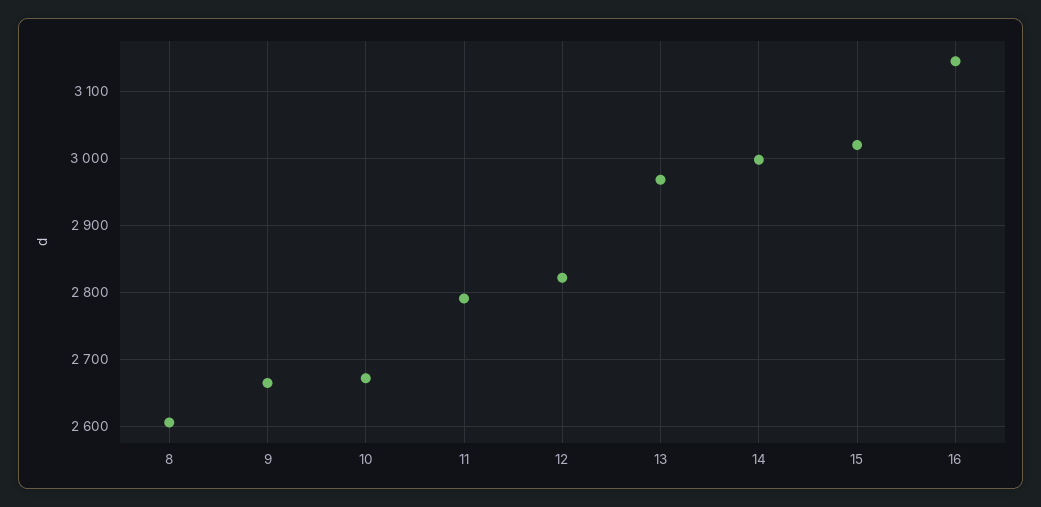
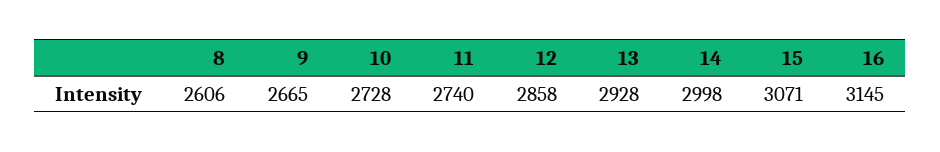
10: 2670 -> 2728
11: 2790 -> 2740
12: 2820 -> 2858
13: 2970 -> 2928
15: 3020 -> 3071

